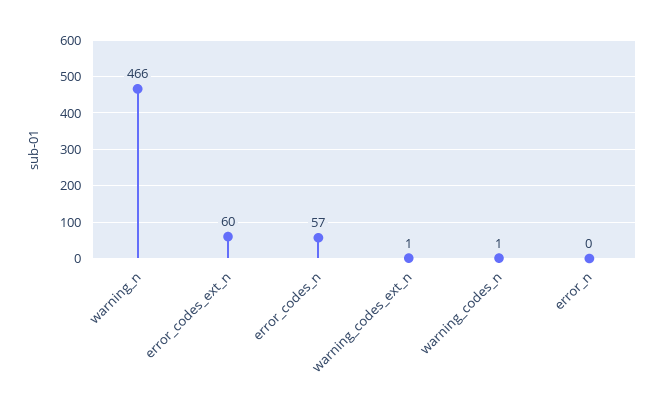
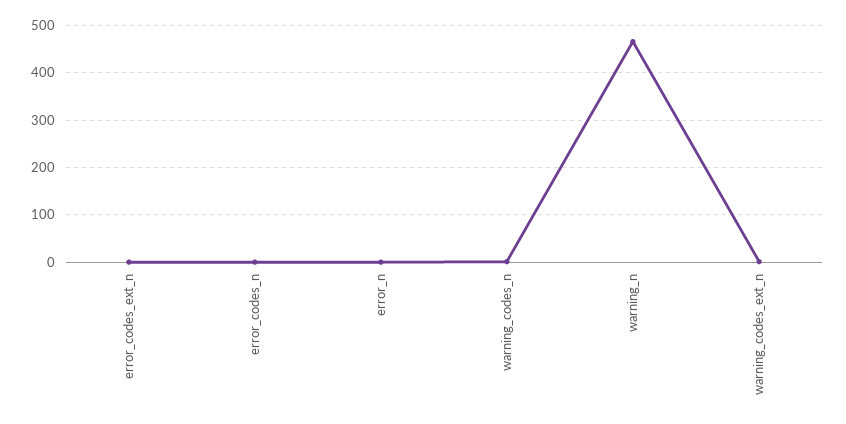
error_codes_ext_n: 60 -> 0
error_codes_n: 57 -> 0

